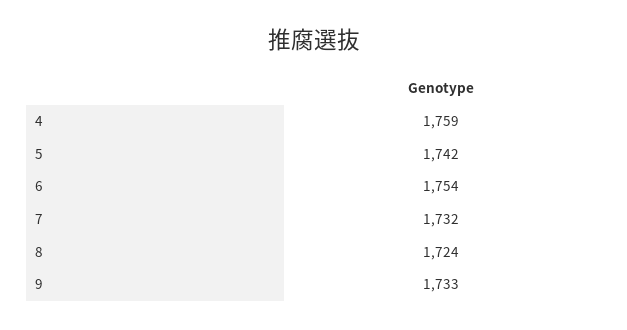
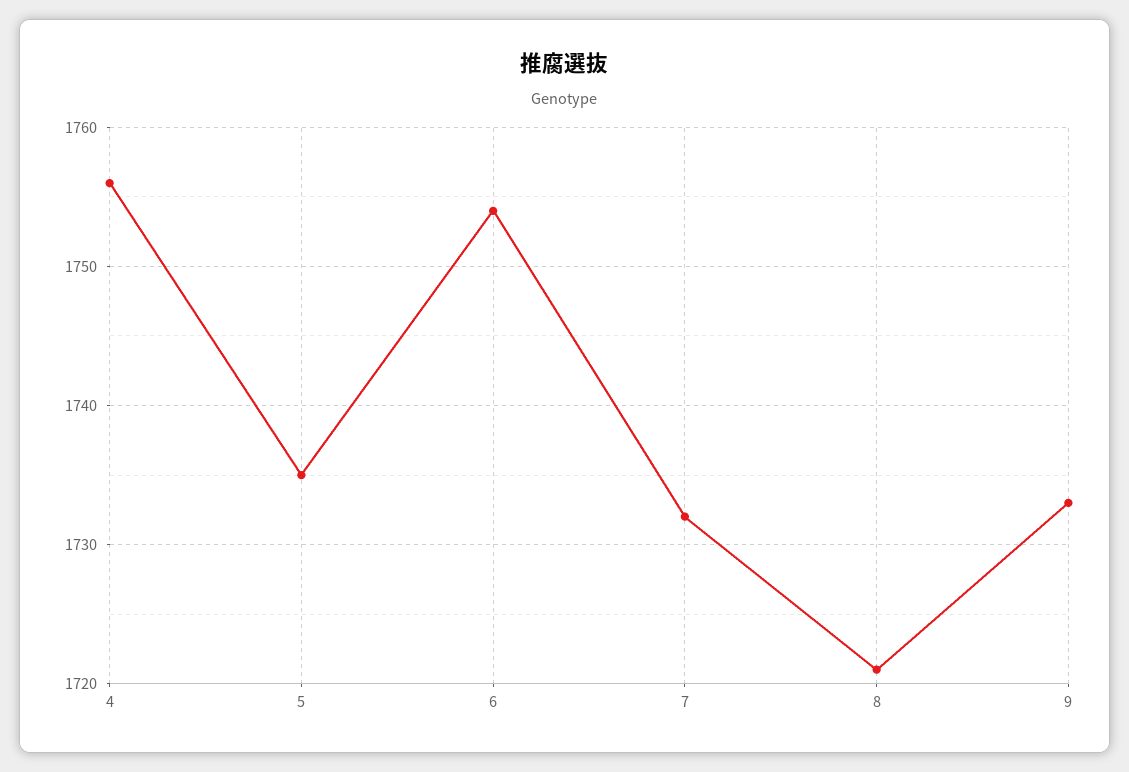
4: 1759 -> 1756
5: 1742 -> 1735
8: 1724 -> 1721

